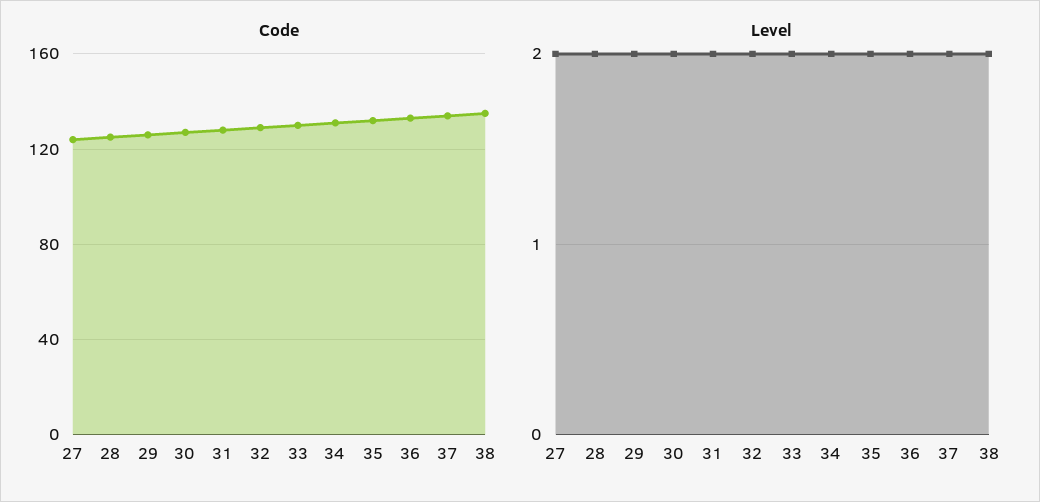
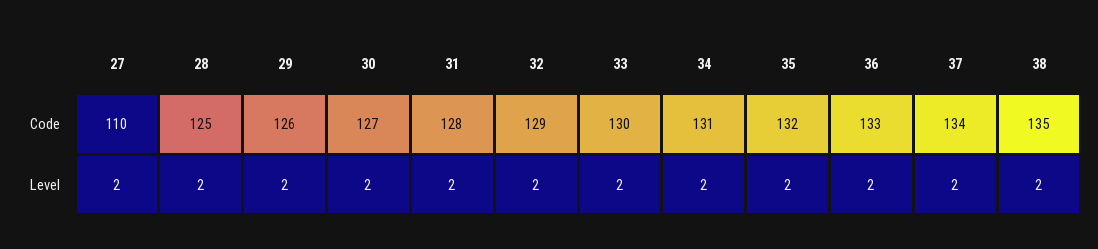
Code, 27: 125 -> 110

